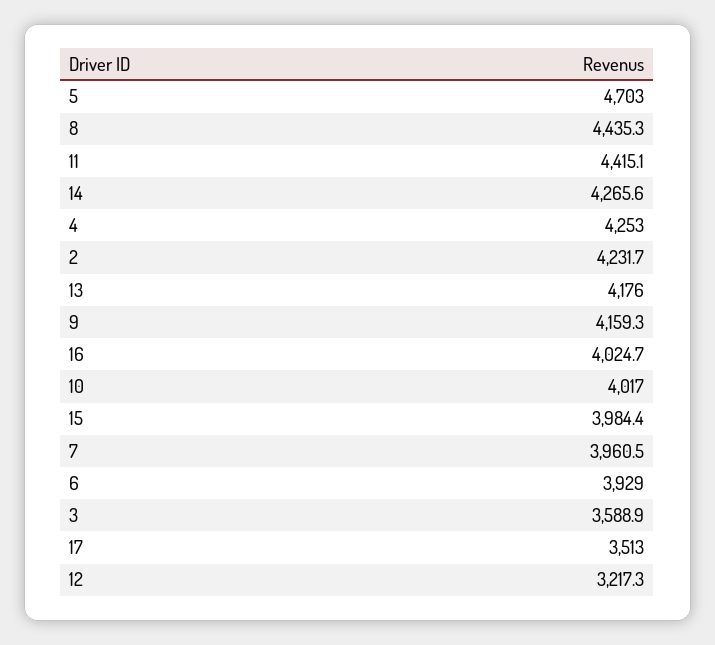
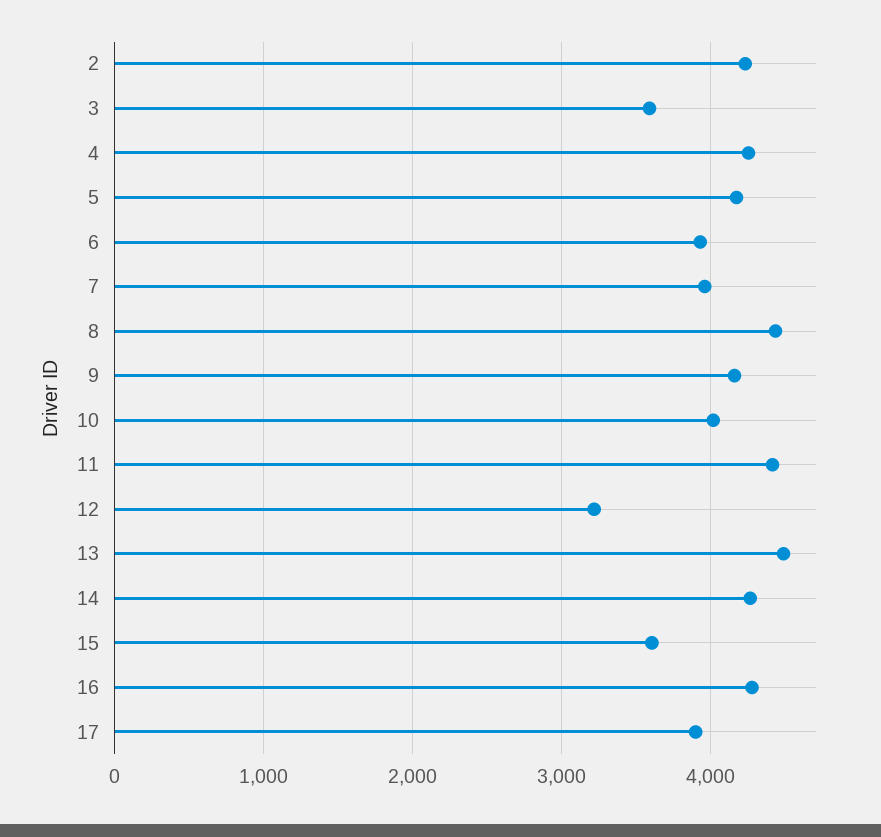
5: 4703 -> 4200
13: 4176 -> 4500
16: 4024.7 -> 4300
15: 3984.4 -> 3600
17: 3513 -> 3900

